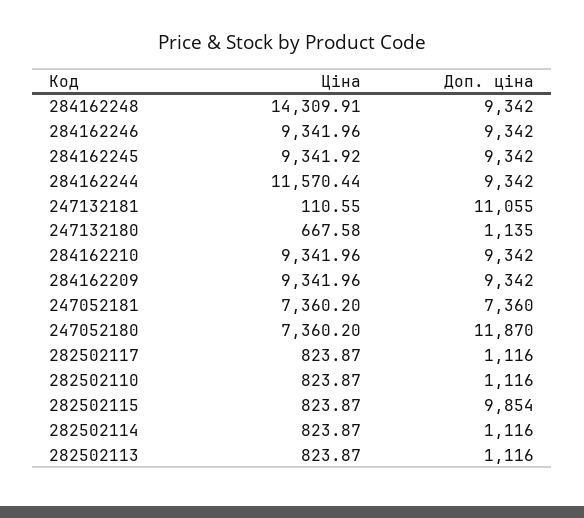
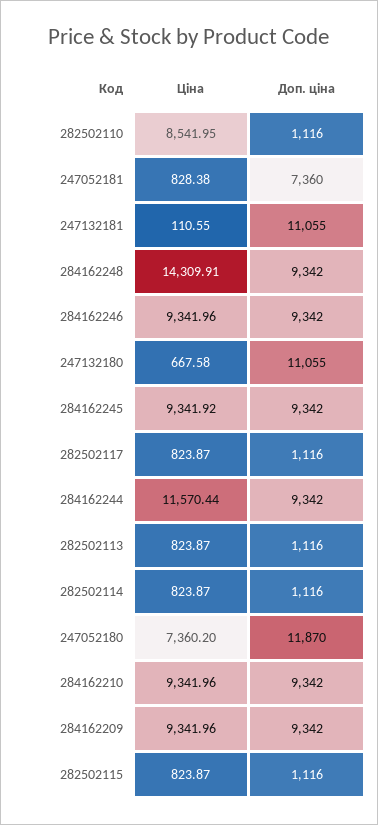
Доп. ціна, 247132180: 1135 -> 11055
Ціна, 247052181: 7360.2 -> 828.38
Ціна, 282502110: 823.87 -> 8541.95
Доп. ціна, 282502115: 9854 -> 1116

